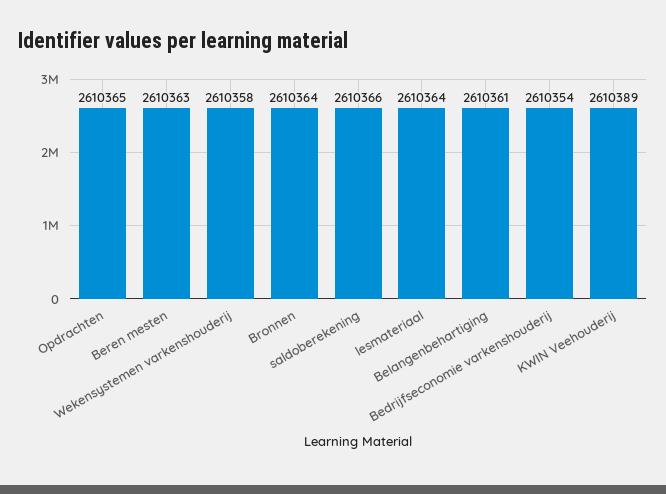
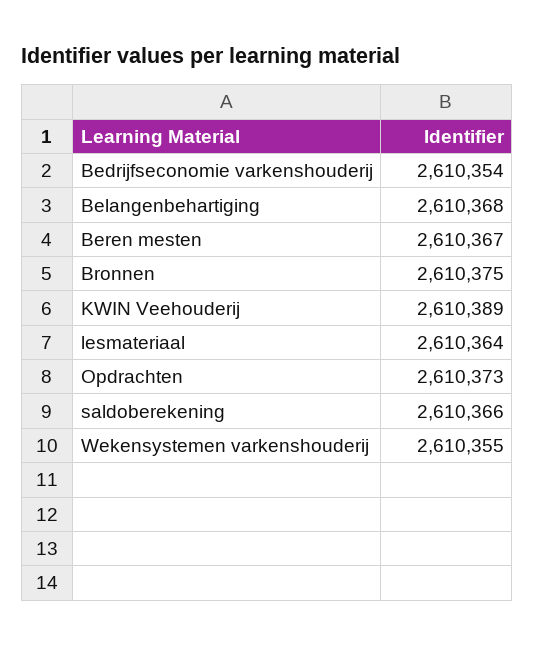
Opdrachten: 2610365 -> 2610373
Beren mesten: 2610363 -> 2610367
Wekensystemen varkenshouderij: 2610358 -> 2610355
Bronnen: 2610364 -> 2610375
Belangenbehartiging: 2610361 -> 2610368

